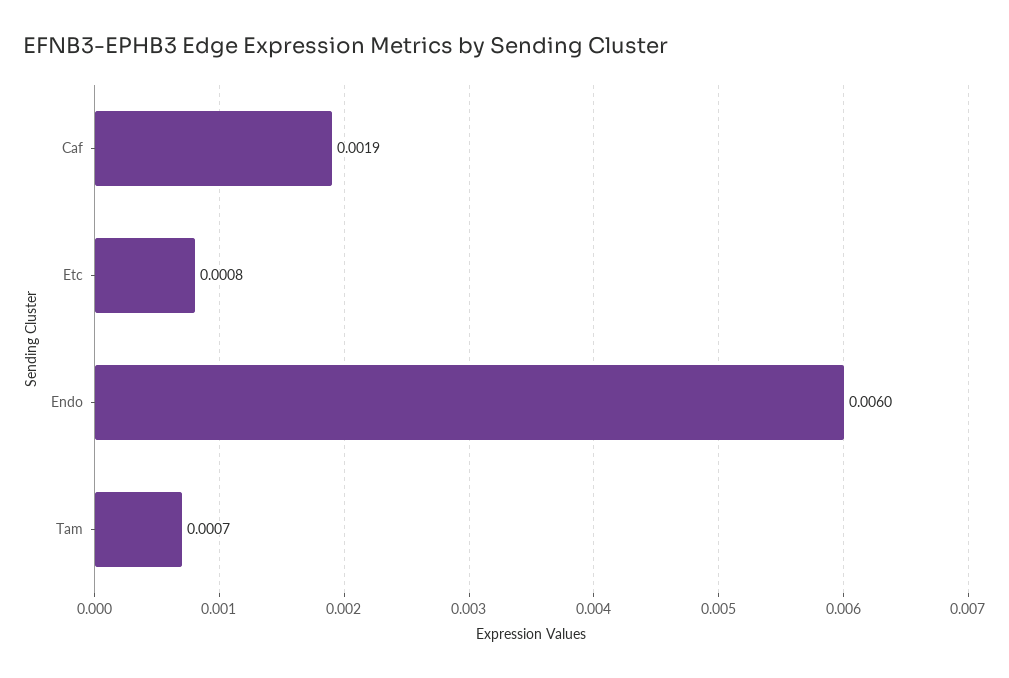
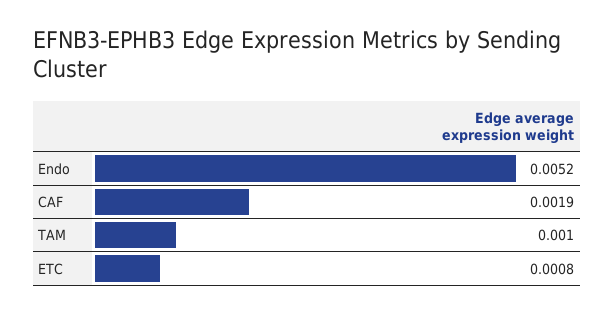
Endo: 0.006 -> 0.0052
Tam: 0.0007 -> 0.001

